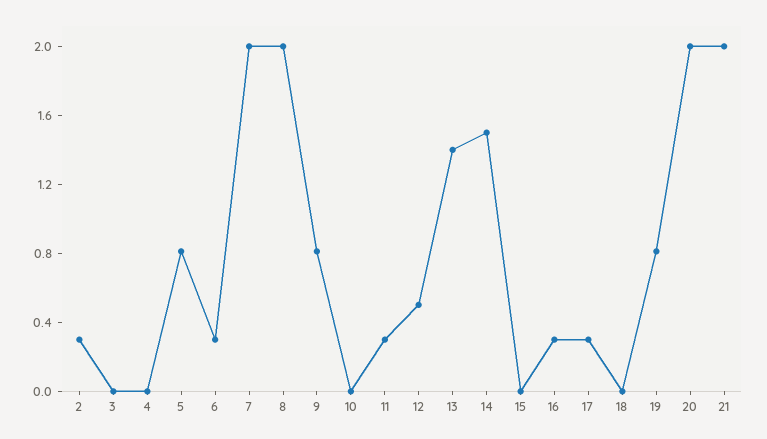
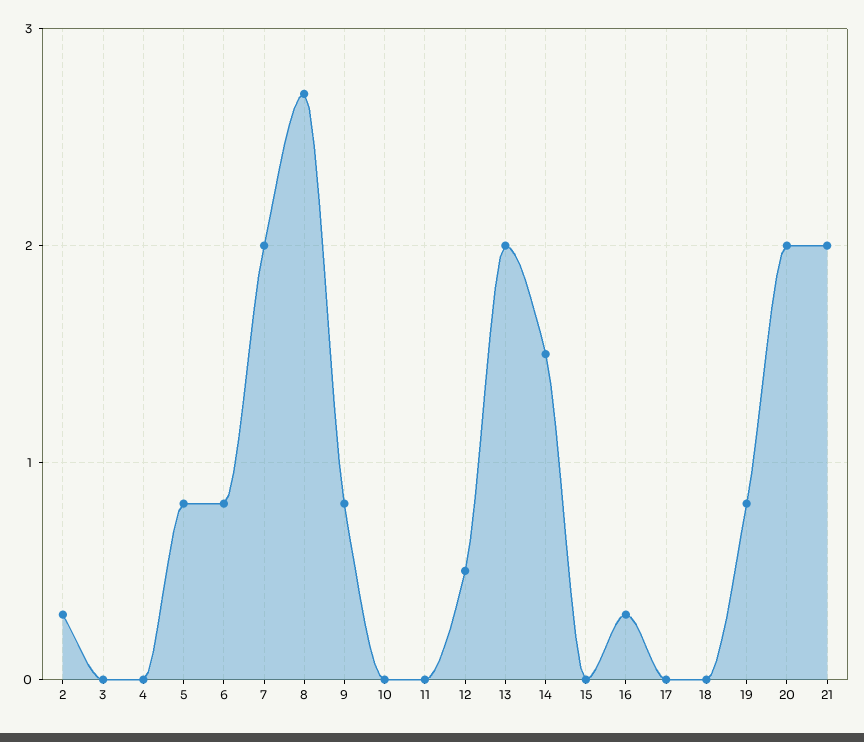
6: 0.3 -> 0.8
8: 2 -> 2.7
11: 0.3 -> 0
13: 1.4 -> 2
17: 0.3 -> 0

